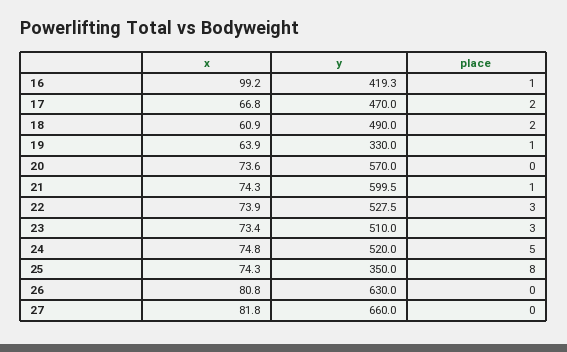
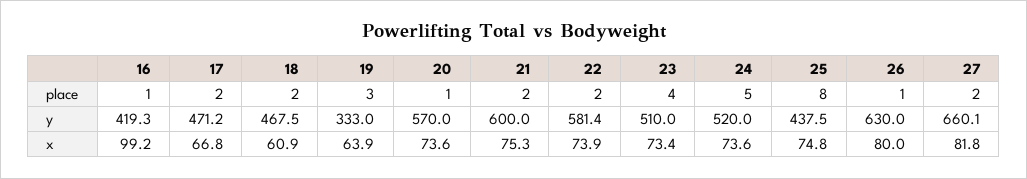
y, 17: 470 -> 471.2
y, 18: 490 -> 467.5
y, 19: 330 -> 333
place, 19: 1 -> 3
place, 20: 0 -> 1
x, 21: 74.3 -> 75.3
y, 21: 599.5 -> 600
place, 21: 1 -> 2
y, 22: 527.5 -> 581.4
place, 22: 3 -> 2
place, 23: 3 -> 4
x, 24: 74.8 -> 73.6
x, 25: 74.3 -> 74.8
y, 25: 350 -> 437.5
x, 26: 80.8 -> 80
place, 26: 0 -> 1
y, 27: 660 -> 660.1
place, 27: 0 -> 2

